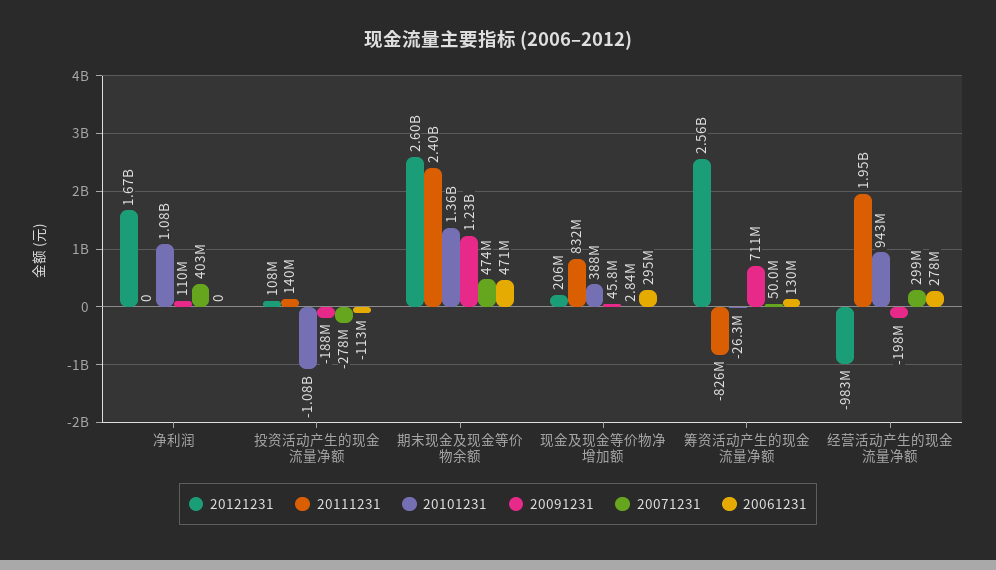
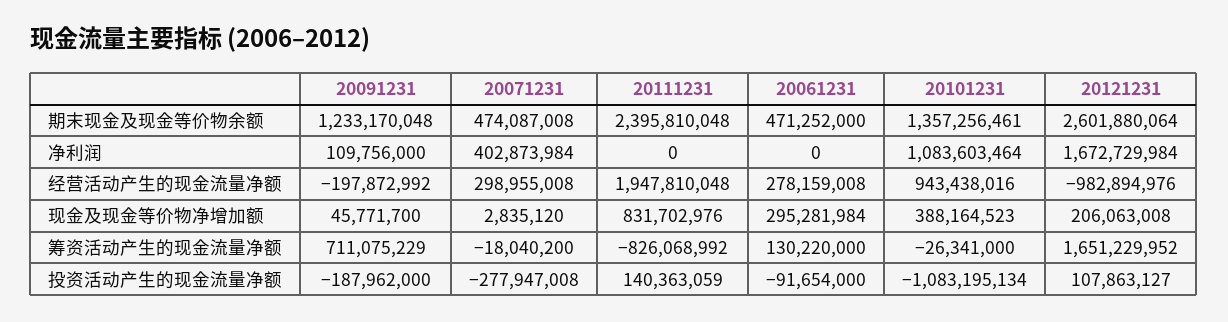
20061231, 投资活动产生的现金流量净额: -113000000 -> -91654000
20121231, 筹资活动产生的现金流量净额: 2560000000 -> 1651229952
20071231, 筹资活动产生的现金流量净额: 50000000 -> -18040200

